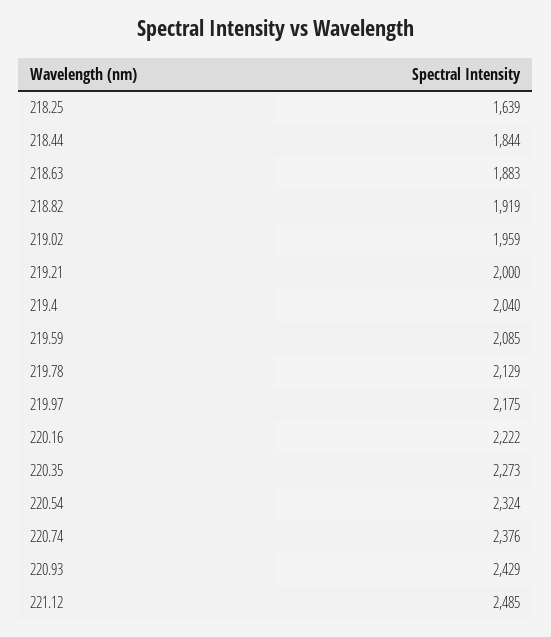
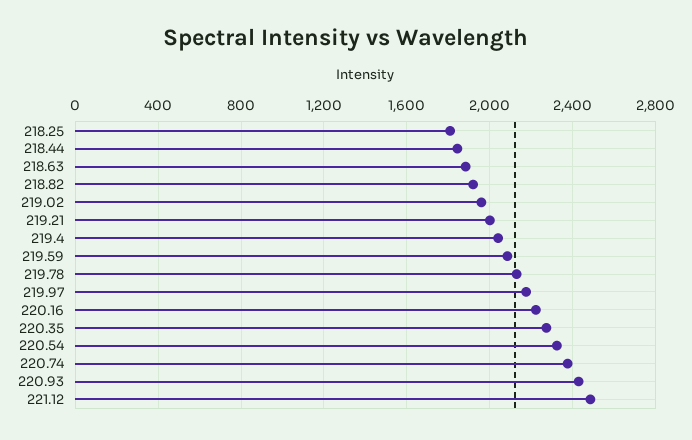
218.25: 1639 -> 1800

